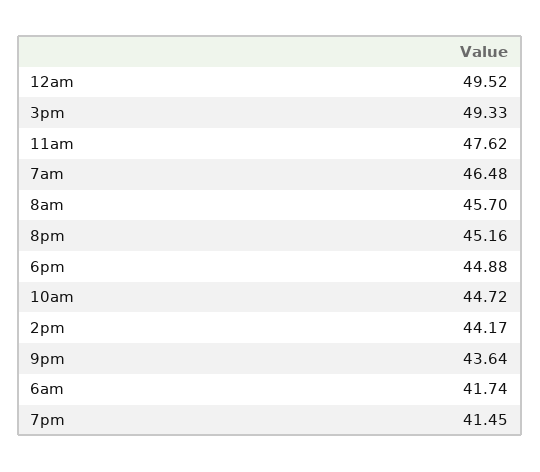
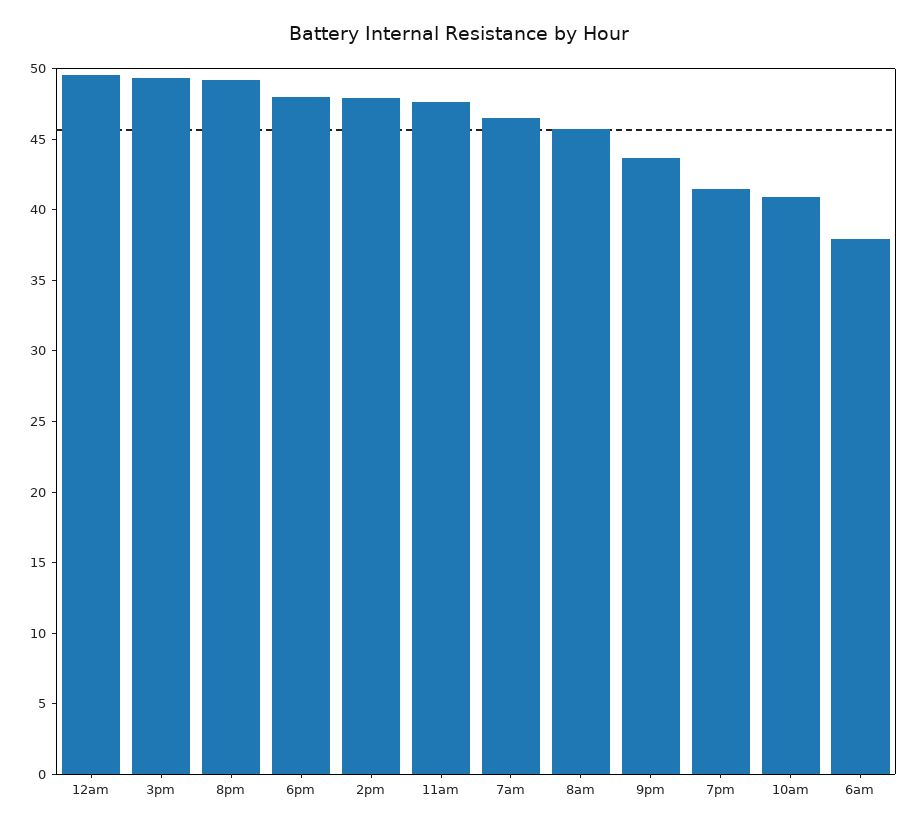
8pm: 45.16 -> 49
6pm: 44.88 -> 48
10am: 44.72 -> 41
2pm: 44.17 -> 48
6am: 41.74 -> 38

